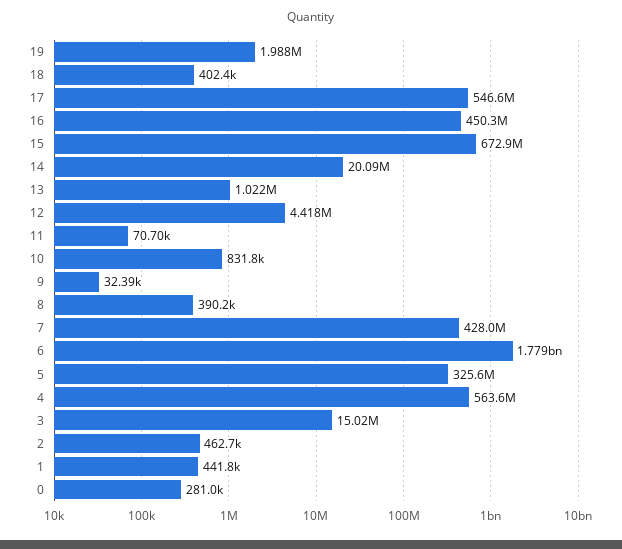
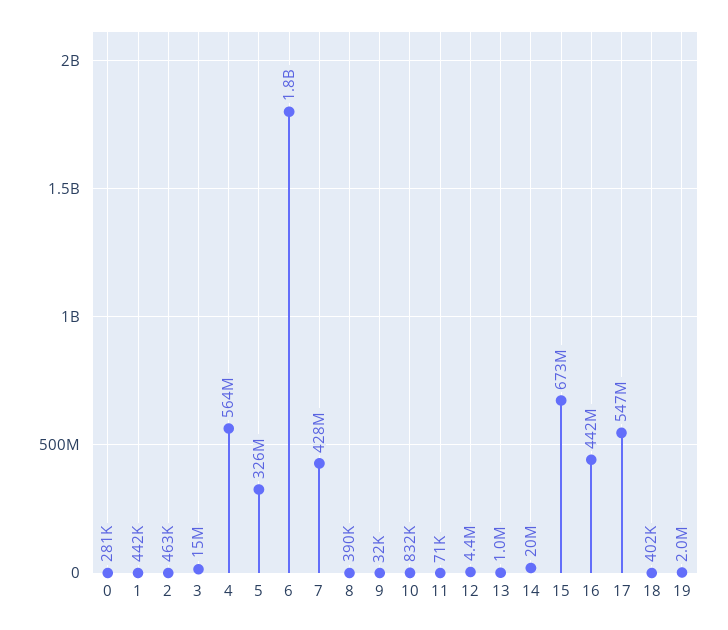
16: 450300000 -> 442000000

